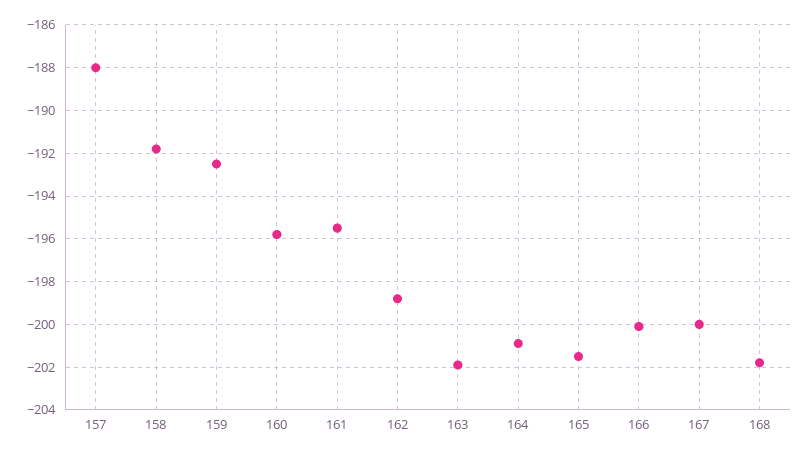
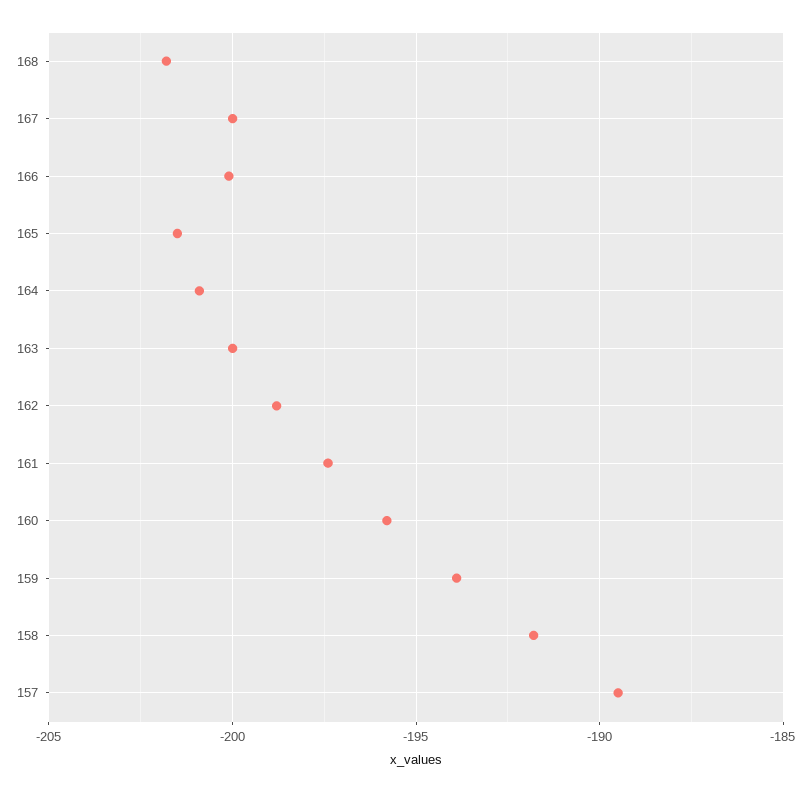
157: -188 -> -189.5
159: -192.5 -> -194
161: -195.5 -> -197.5
163: -202 -> -200

